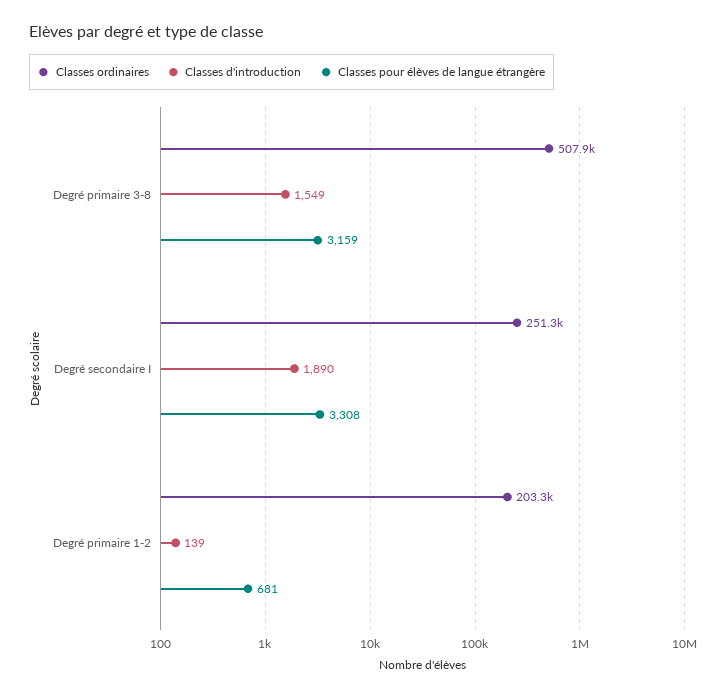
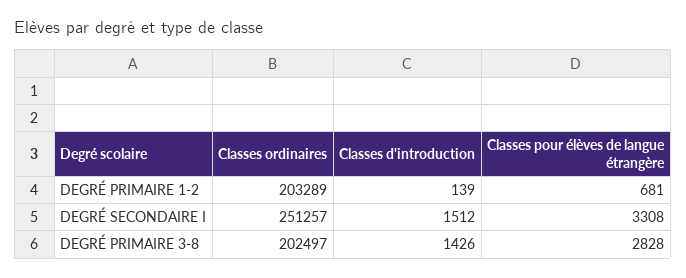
Classes ordinaires, Degré primaire 3-8: 507900 -> 202497
Classes d'introduction, Degré primaire 3-8: 1549 -> 1426
Classes pour élèves de langue étrangère, Degré primaire 3-8: 3159 -> 2828
Classes d'introduction, Degré secondaire I: 1890 -> 1512

